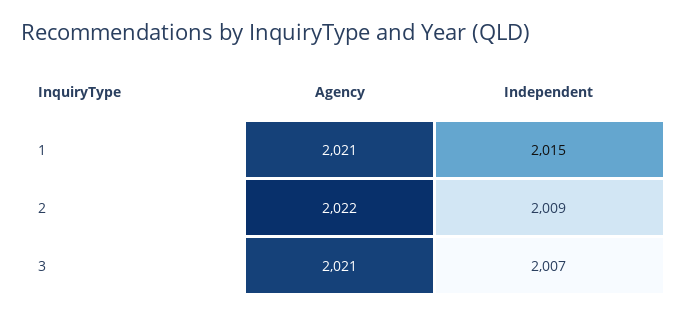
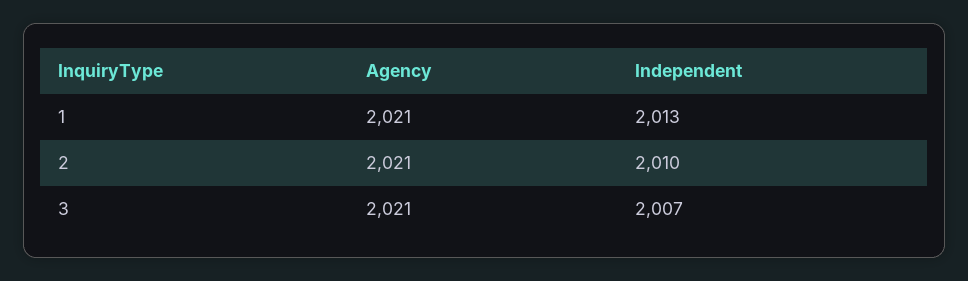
Independent, 1: 2015 -> 2013
Agency, 2: 2022 -> 2021
Independent, 2: 2009 -> 2010

